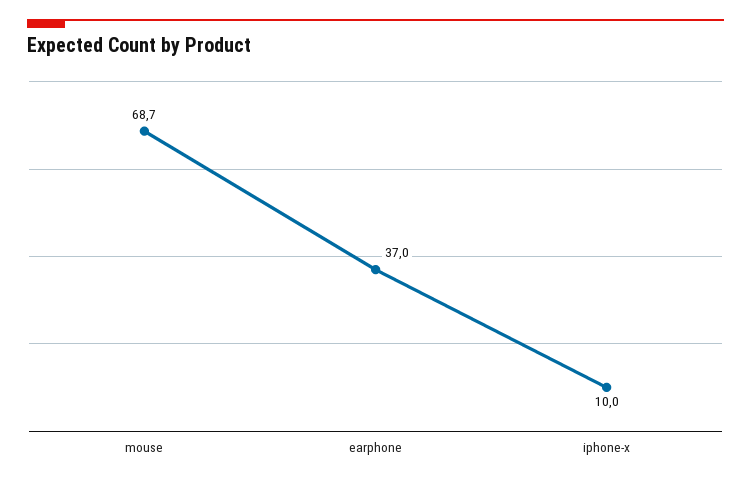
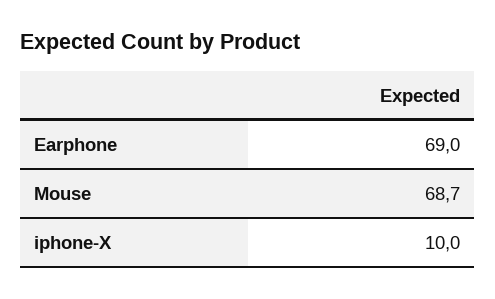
earphone: 37 -> 69

